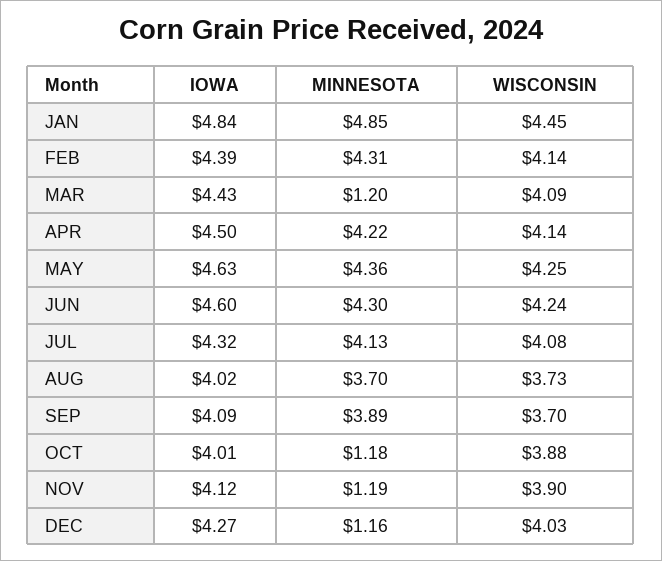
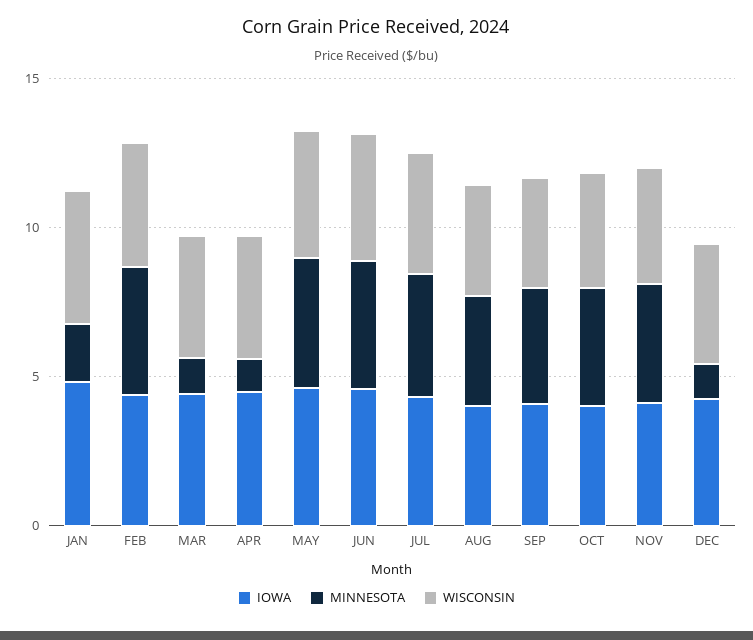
MINNESOTA, JAN: 4.85 -> 2
MINNESOTA, APR: 4.22 -> 1
MINNESOTA, OCT: 1.18 -> 4
MINNESOTA, NOV: 1.19 -> 4

